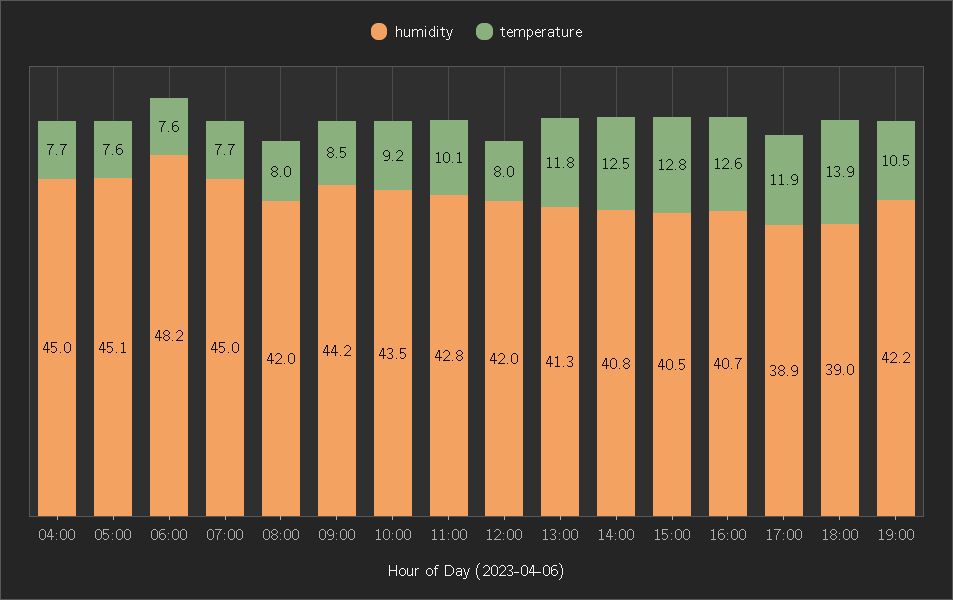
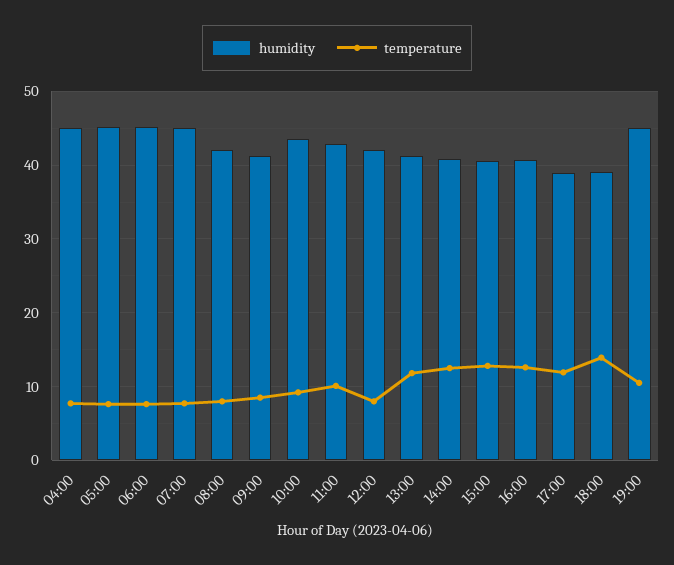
humidity, 06:00: 48.2 -> 45
humidity, 09:00: 44.2 -> 41
humidity, 19:00: 42.2 -> 45

